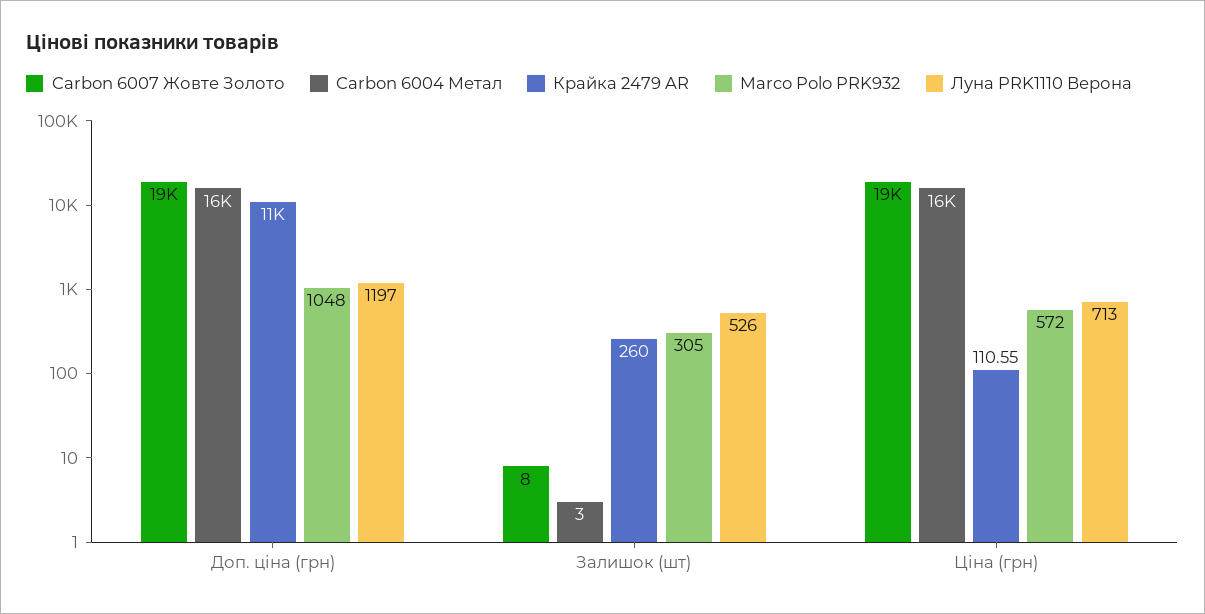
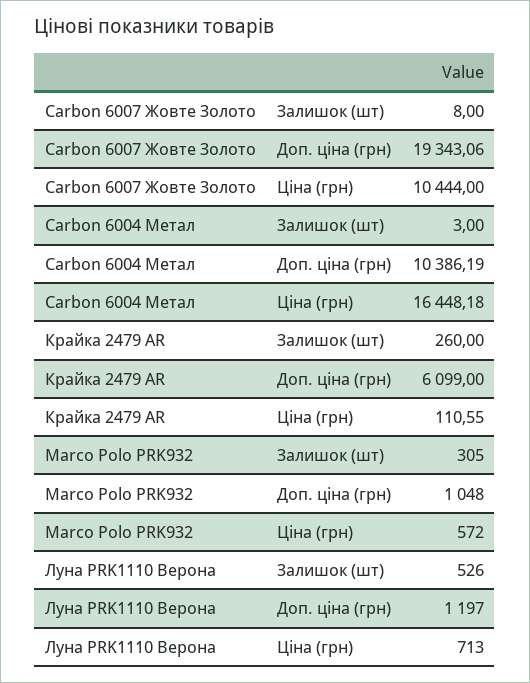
Carbon 6004 Метал, Доп. ціна (грн): 16000 -> 10386.19
Крайка 2479 AR, Доп. ціна (грн): 11000 -> 6099
Carbon 6007 Жовте Золото, Ціна (грн): 19000 -> 10444

